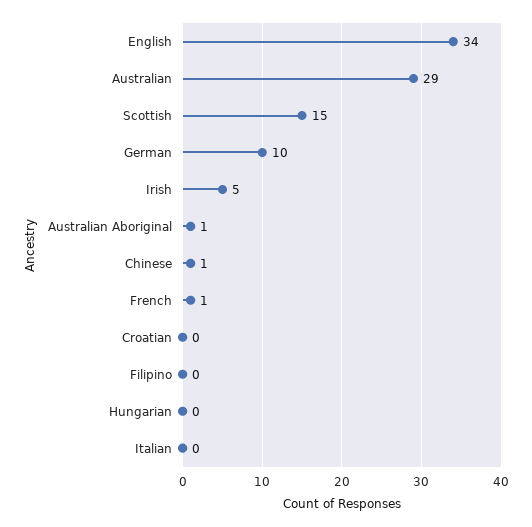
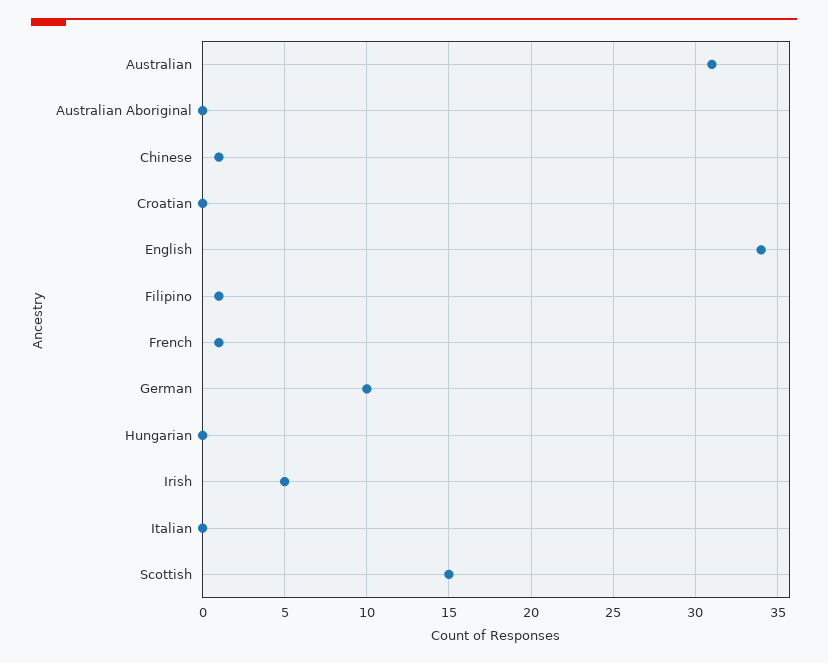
Australian: 29 -> 31
Australian Aboriginal: 1 -> 0
Filipino: 0 -> 1

